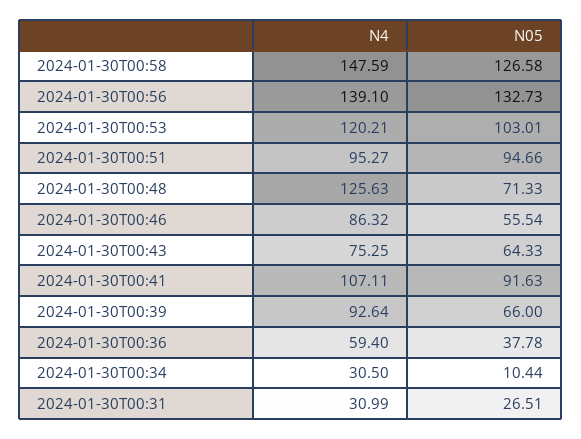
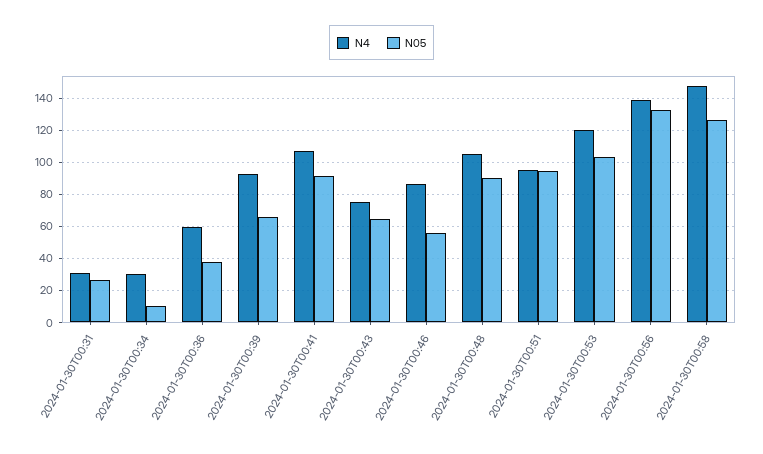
N4, 2024-01-30T00:48: 125.63 -> 105
N05, 2024-01-30T00:48: 71.33 -> 90

